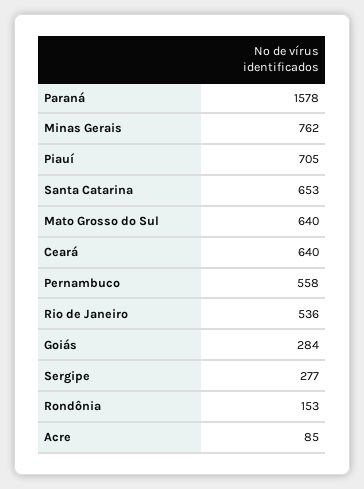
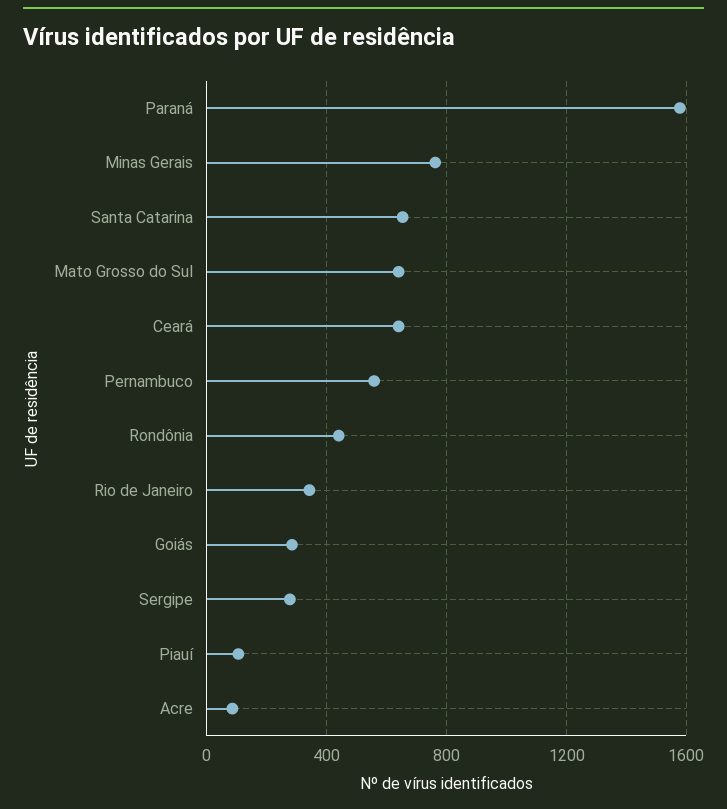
Piauí: 705 -> 100
Rio de Janeiro: 536 -> 350
Rondônia: 153 -> 450

